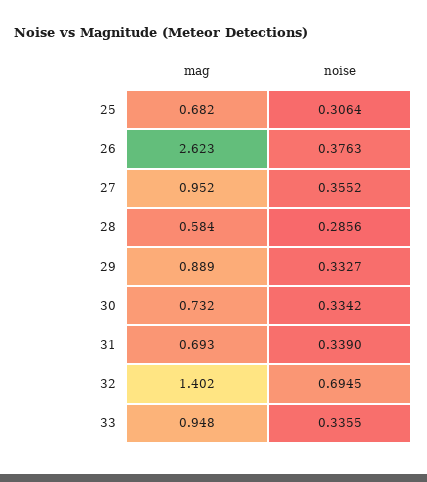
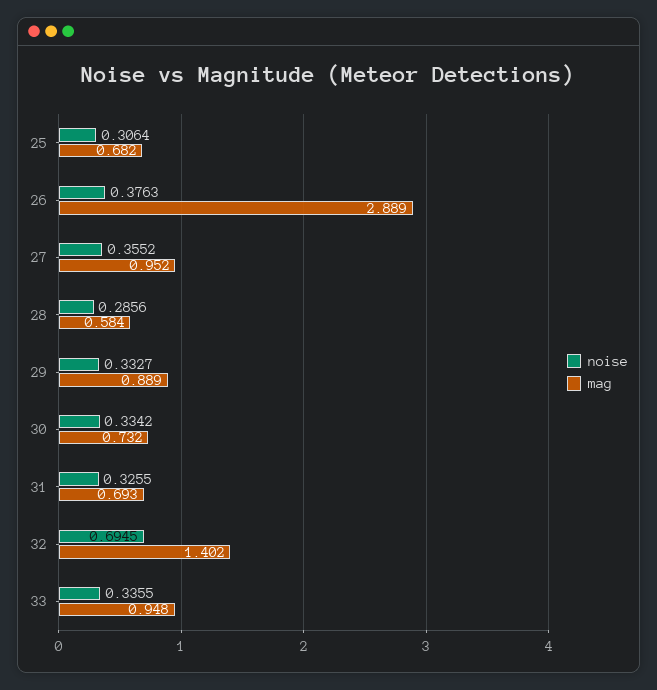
mag, 26: 2.623 -> 2.889
noise, 31: 0.339 -> 0.3255

